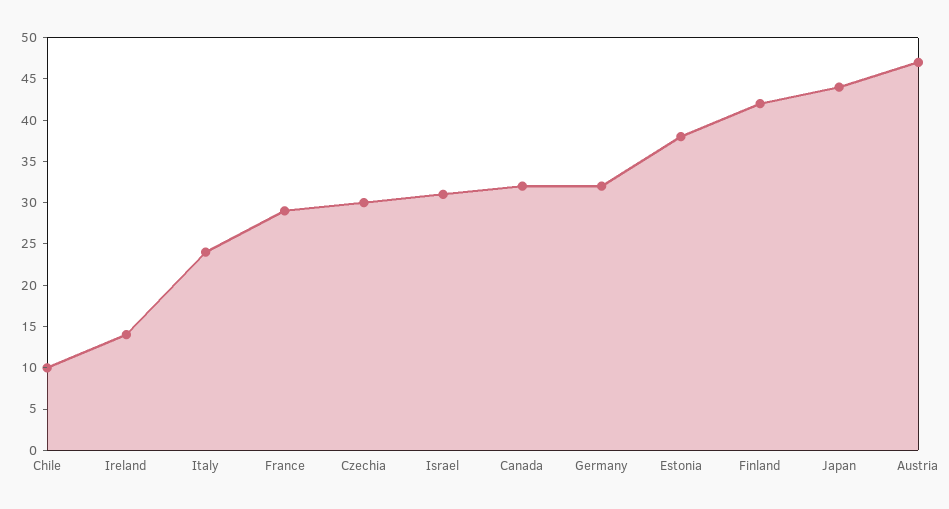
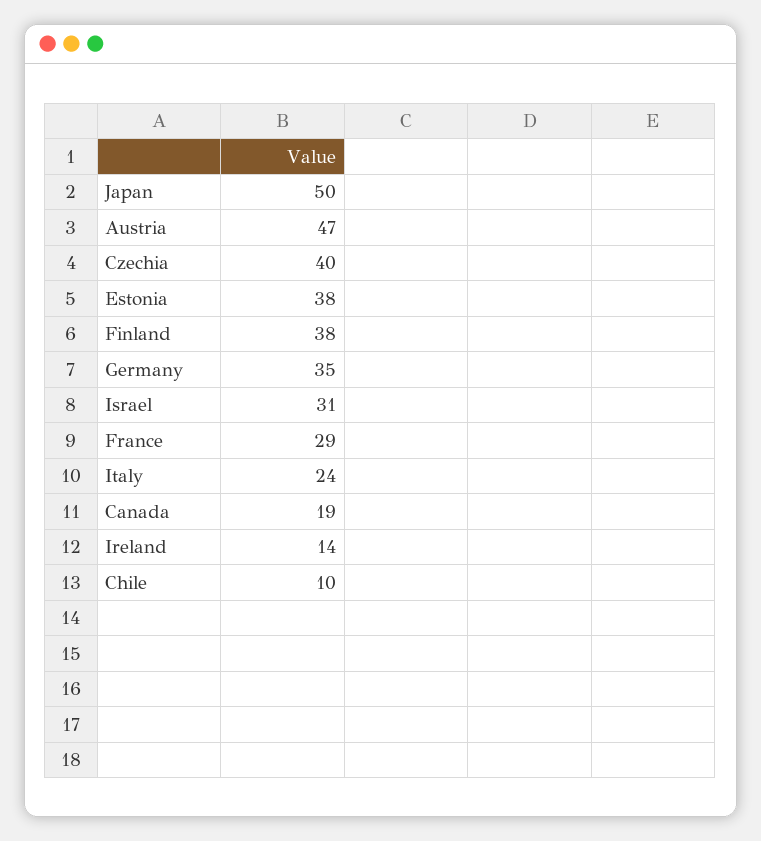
Czechia: 30 -> 40
Canada: 32 -> 19
Germany: 32 -> 35
Finland: 42 -> 38
Japan: 44 -> 50

